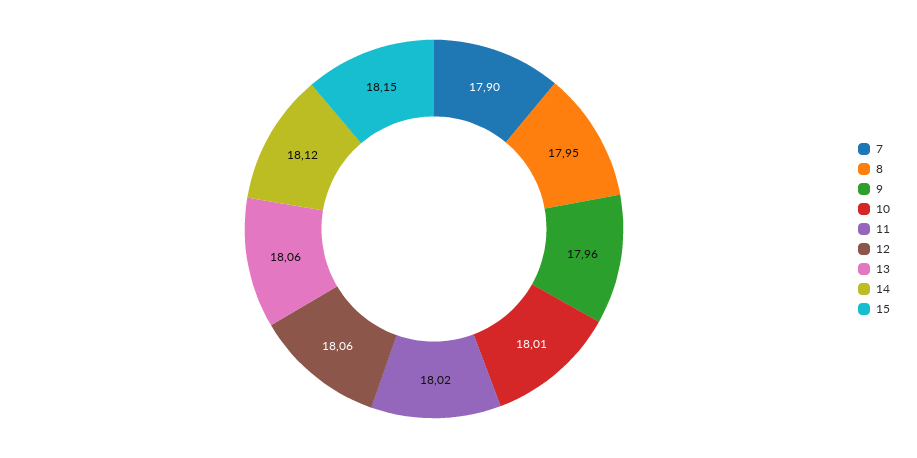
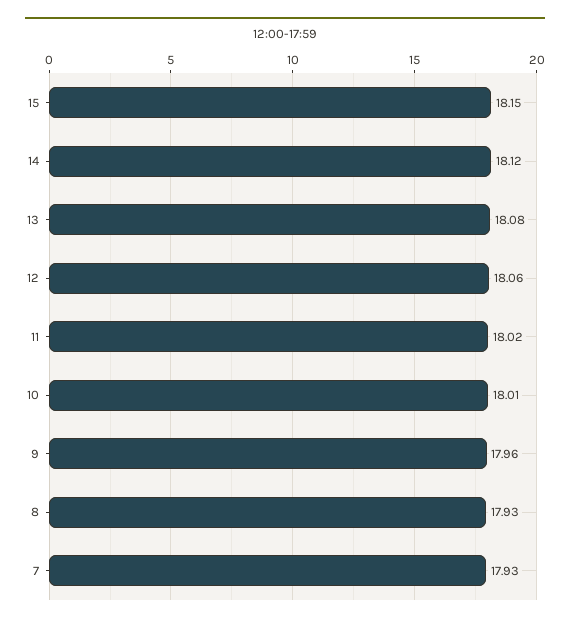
7: 17.9 -> 17.93
8: 17.95 -> 17.93
13: 18.06 -> 18.08

